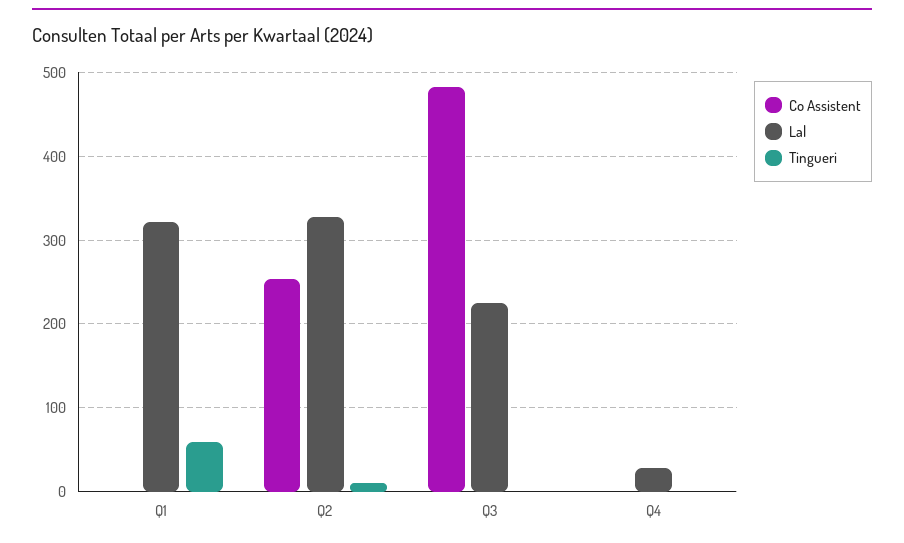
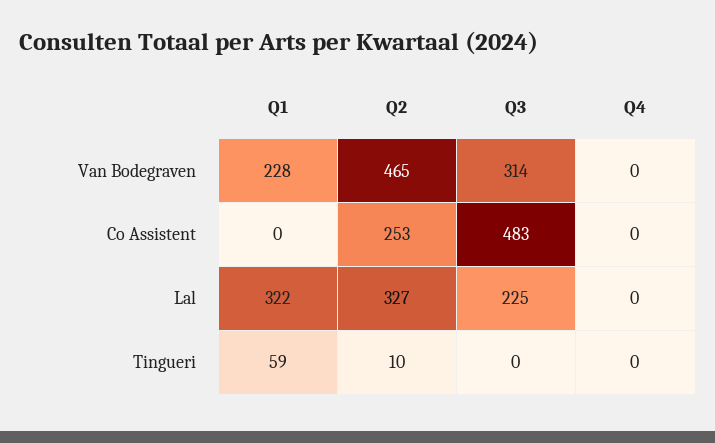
Lal, Q4: 30 -> 0
Van Bodegraven, Q1: none -> 228
Van Bodegraven, Q2: none -> 465
Van Bodegraven, Q3: none -> 314
Van Bodegraven, Q4: none -> 0

